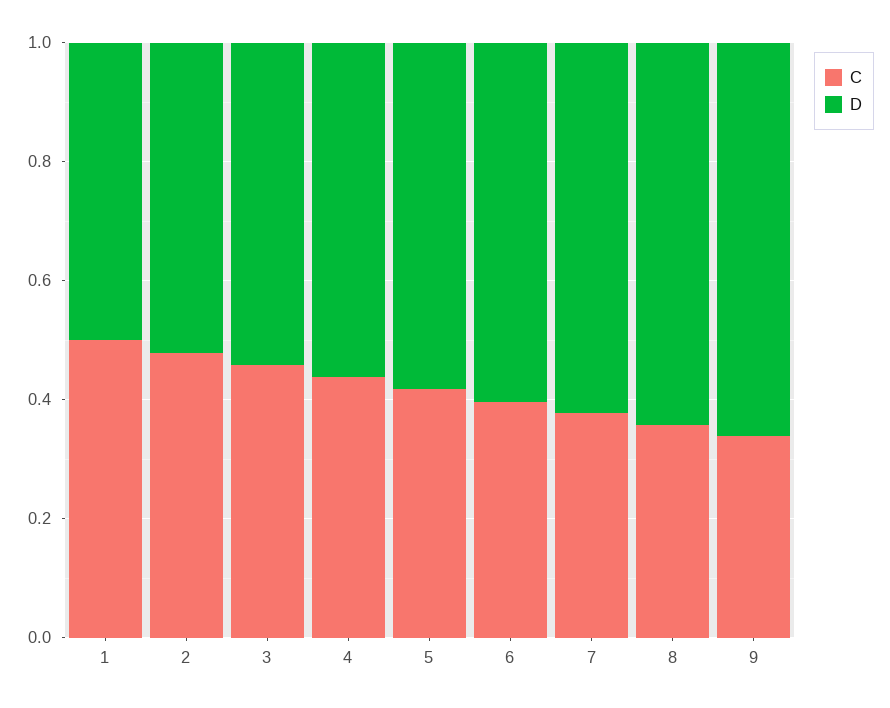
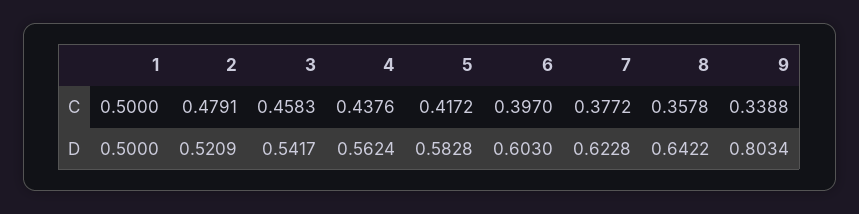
D, 9: 0.65 -> 0.8034

